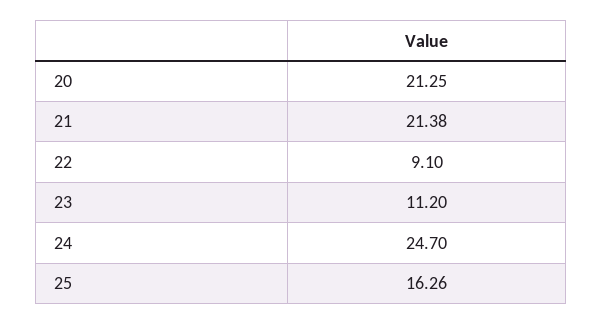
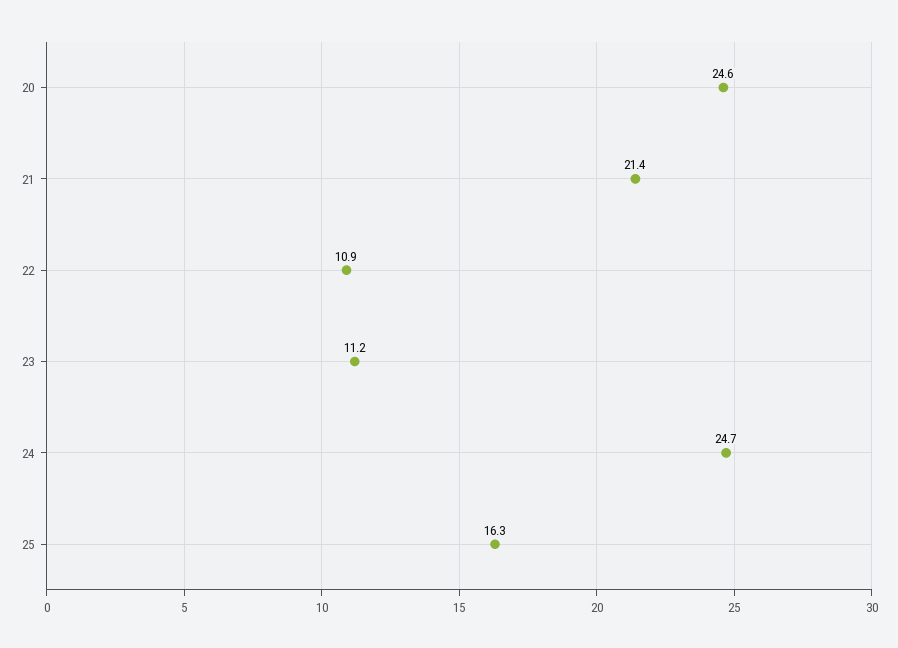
20: 21.25 -> 24.6
22: 9.1 -> 10.9

